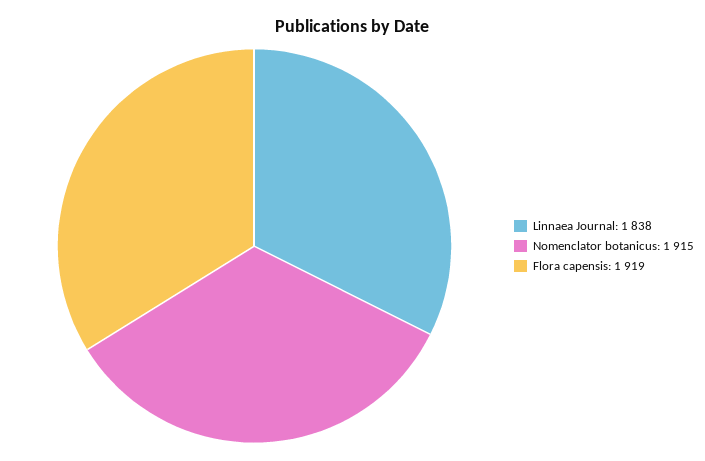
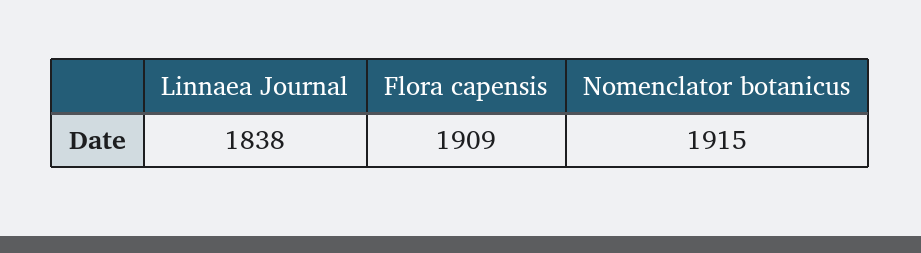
Flora capensis: 1919 -> 1909

